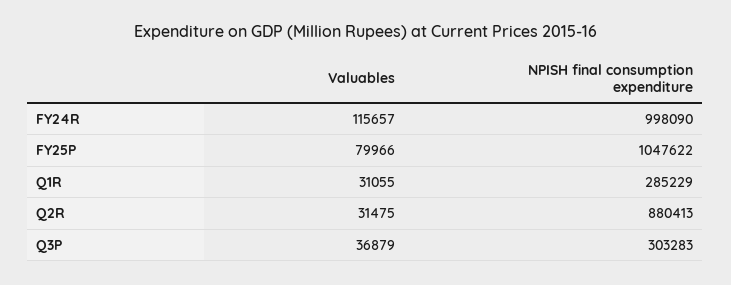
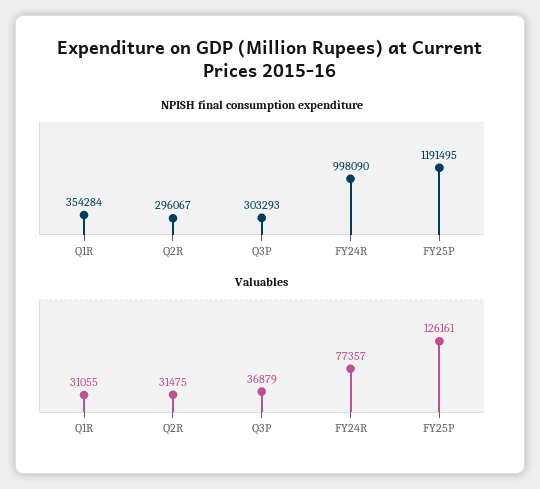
Valuables, FY24R: 115657 -> 77357
Valuables, FY25P: 79966 -> 126161
NPISH final consumption expenditure, FY25P: 1047622 -> 1191495
NPISH final consumption expenditure, Q1R: 285229 -> 354284
NPISH final consumption expenditure, Q2R: 880413 -> 296067
NPISH final consumption expenditure, Q3P: 303283 -> 303293

